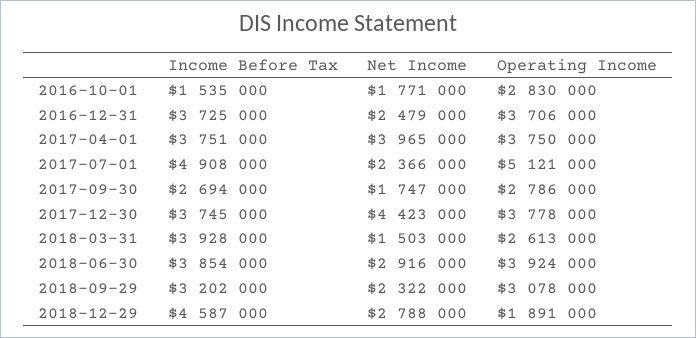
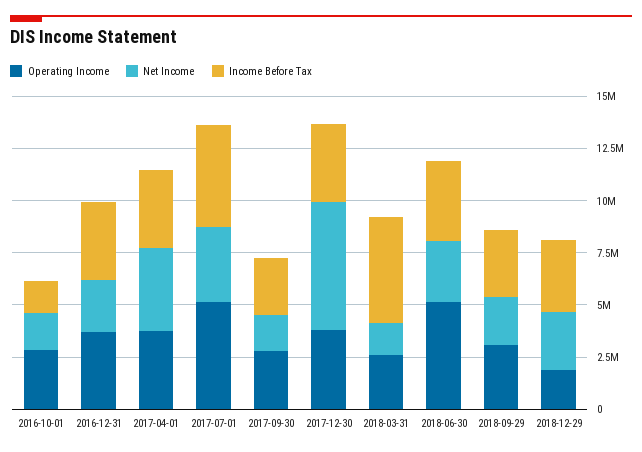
Net Income, 2017-07-01: 2366000 -> 3500000
Net Income, 2017-12-30: 4423000 -> 6000000
Income Before Tax, 2018-03-31: 3928000 -> 5000000
Operating Income, 2018-06-30: 3924000 -> 5000000
Income Before Tax, 2018-12-29: 4587000 -> 3500000

